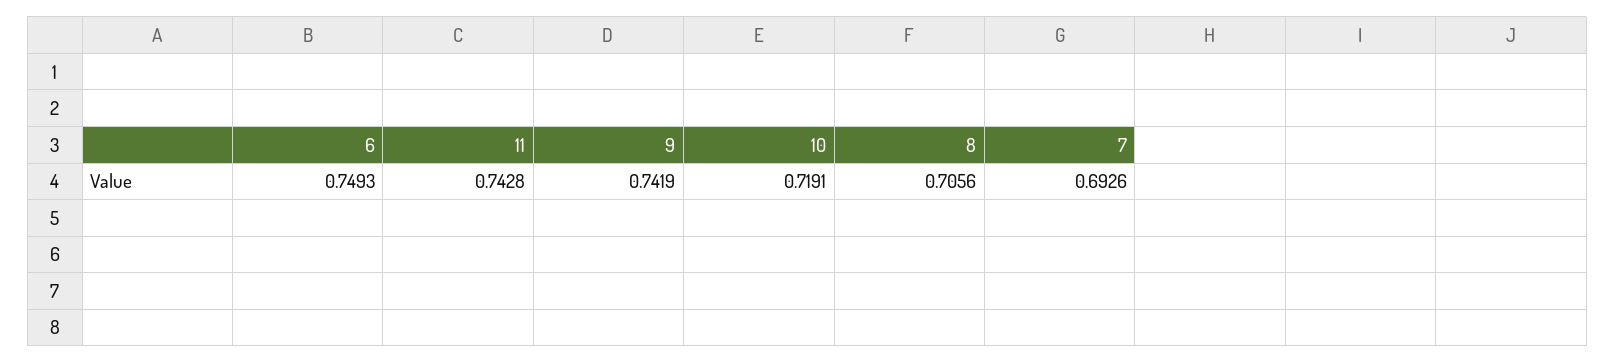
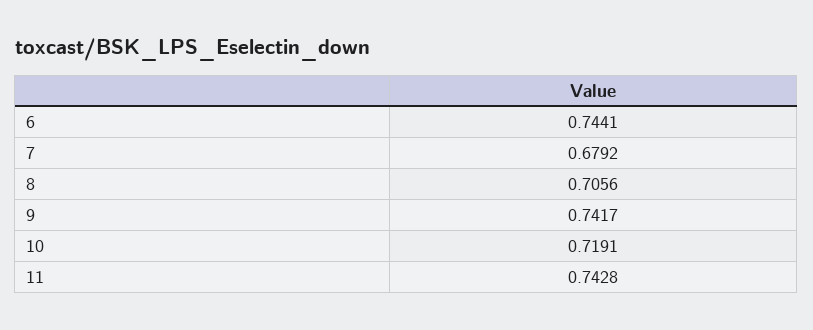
6: 0.7493 -> 0.7441
9: 0.7419 -> 0.7417
7: 0.6926 -> 0.6792

